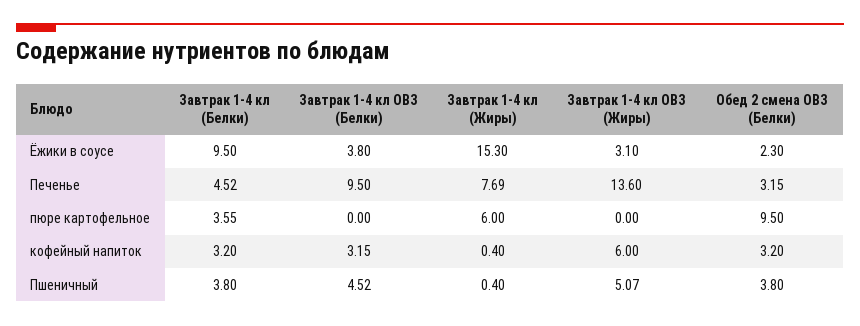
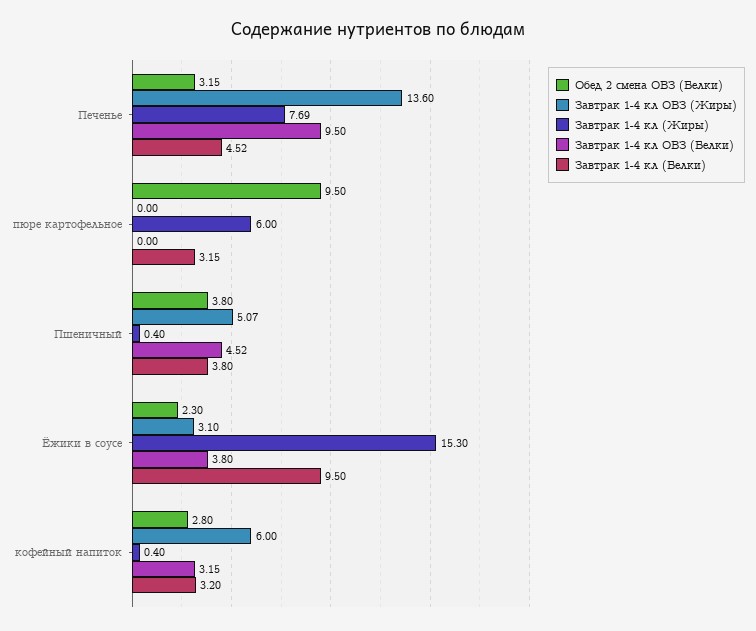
Завтрак 1-4 кл (Белки), пюре картофельное: 3.55 -> 3.15
Обед 2 смена ОВЗ (Белки), кофейный напиток: 3.2 -> 2.8

